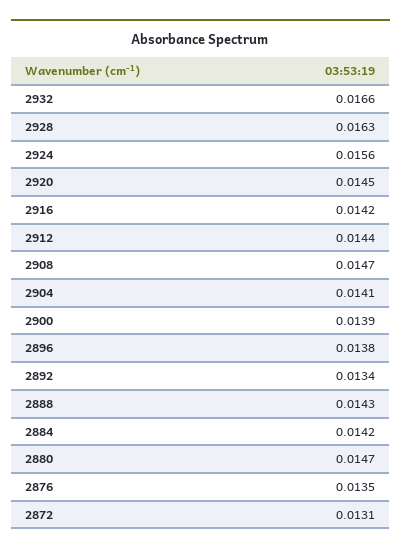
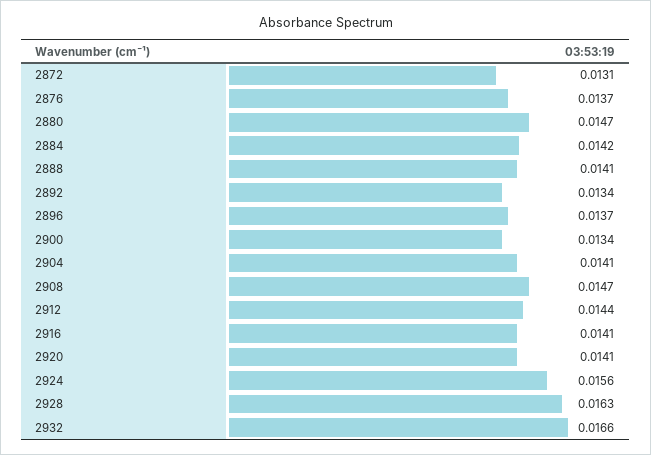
2920: 0.0145 -> 0.0141
2916: 0.0142 -> 0.0141
2900: 0.0139 -> 0.0134
2896: 0.0138 -> 0.0137
2888: 0.0143 -> 0.0141
2876: 0.0135 -> 0.0137

